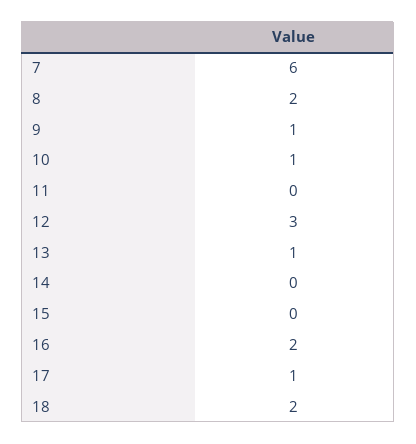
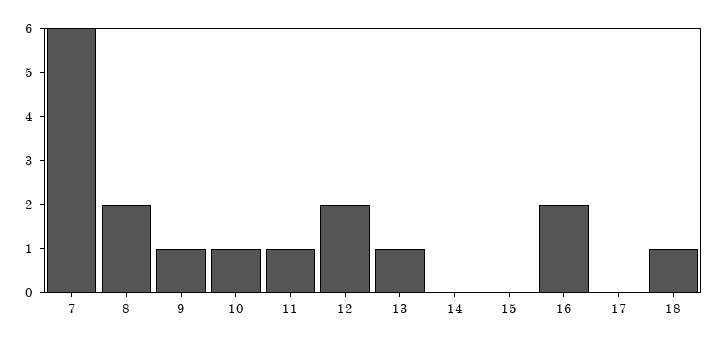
11: 0 -> 1
12: 3 -> 2
17: 1 -> 0
18: 2 -> 1

